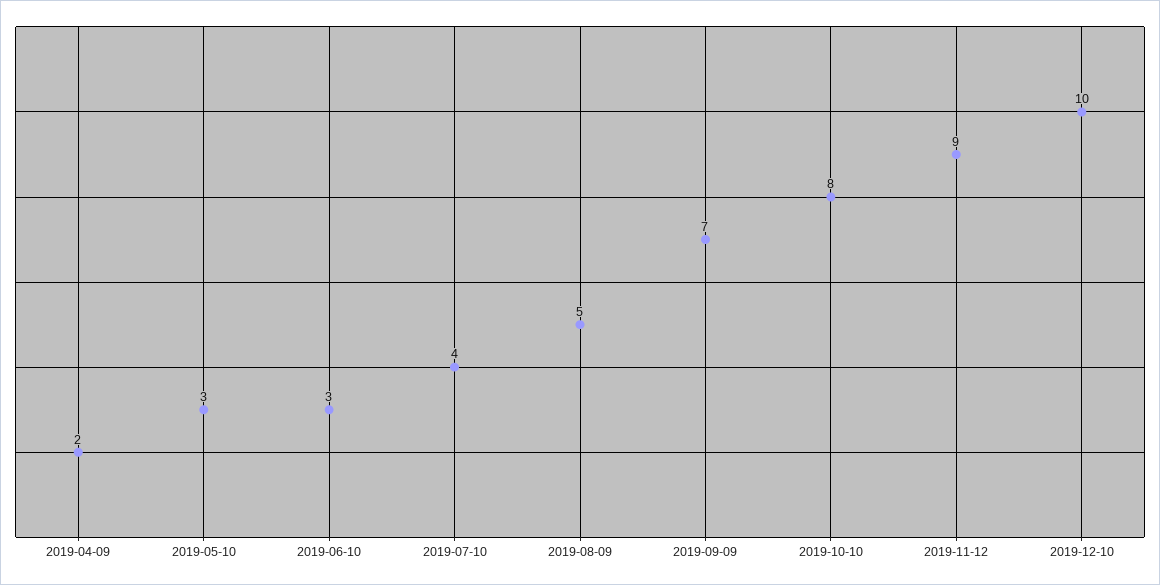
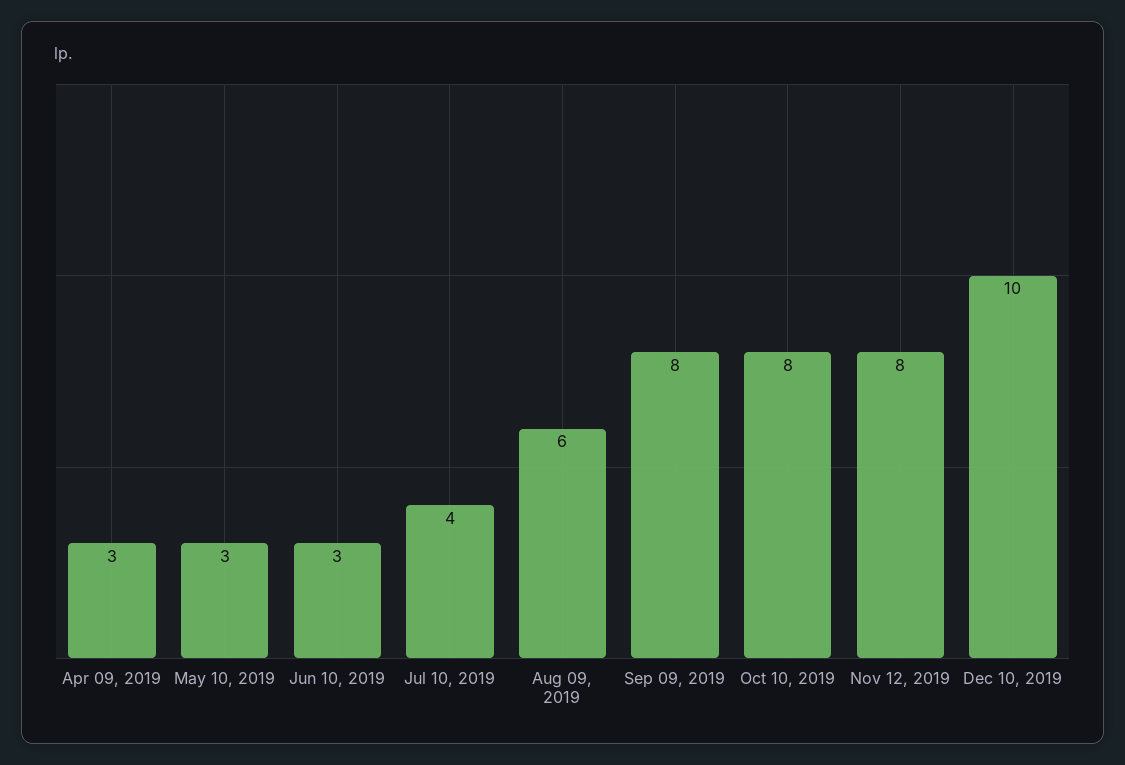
2019-04-09: 2 -> 3
2019-08-09: 5 -> 6
2019-09-09: 7 -> 8
2019-11-12: 9 -> 8

